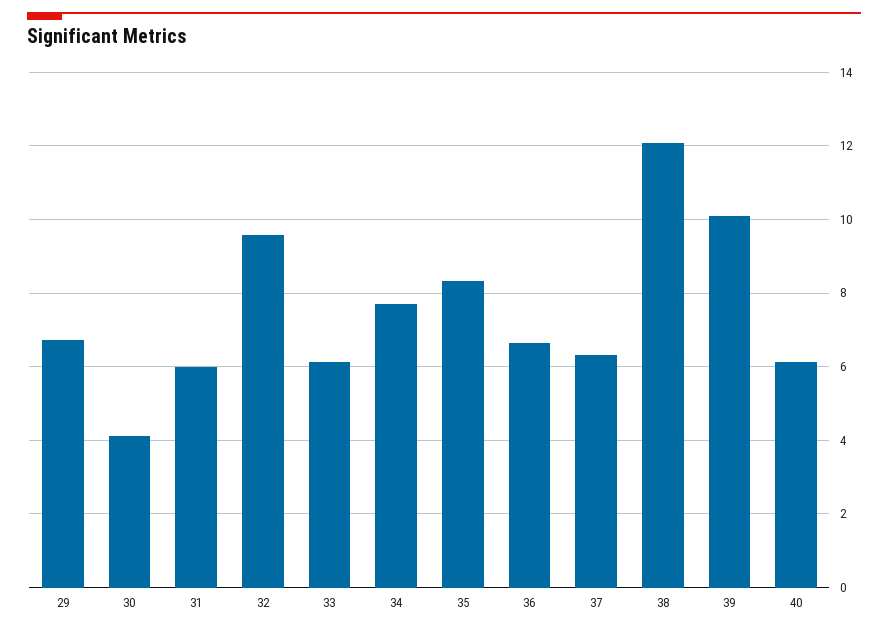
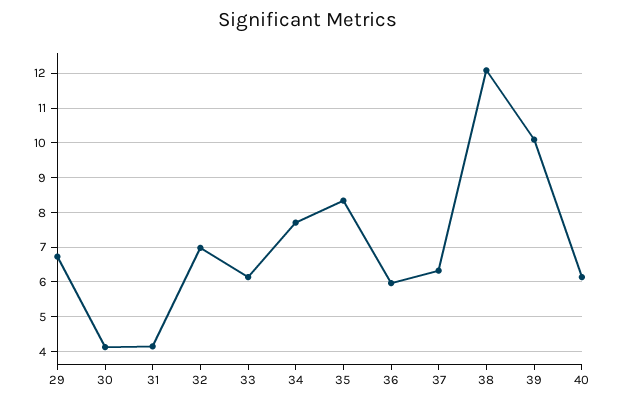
31: 6 -> 4.2
32: 9.6 -> 7
36: 6.6 -> 6

